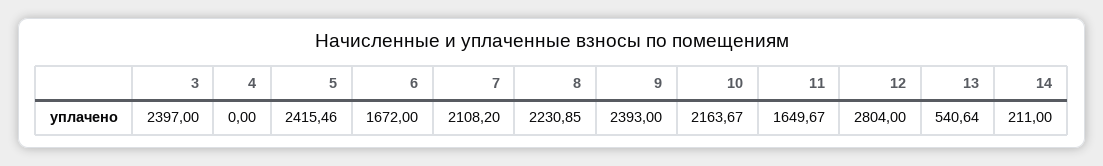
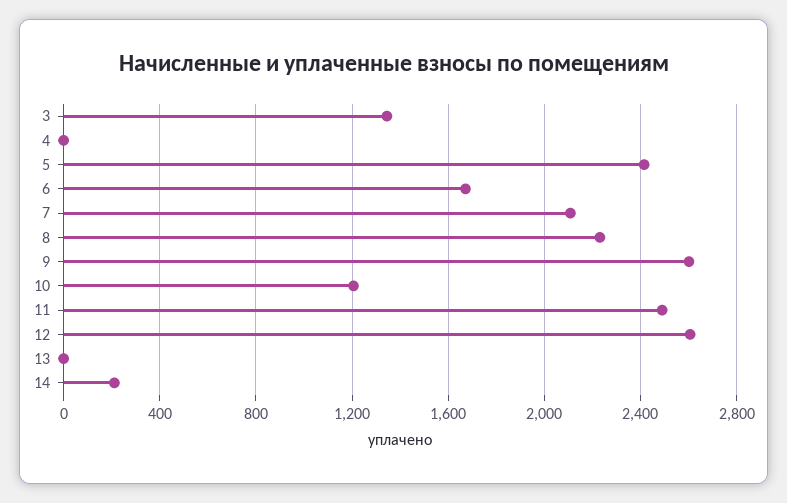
3: 2397 -> 1350
9: 2393 -> 2600
10: 2163.67 -> 1200
11: 1649.67 -> 2500
12: 2804 -> 2600
13: 540.64 -> 0

